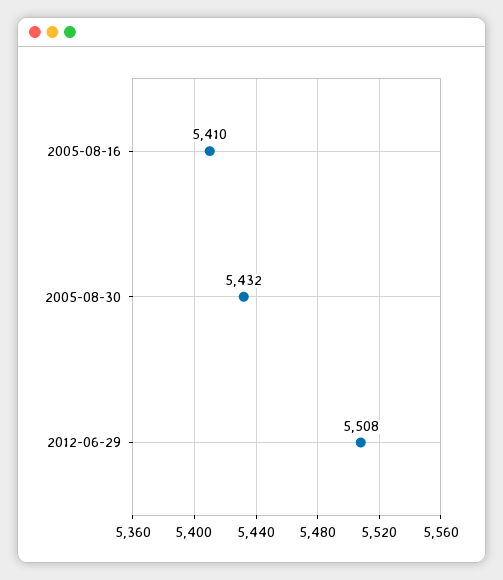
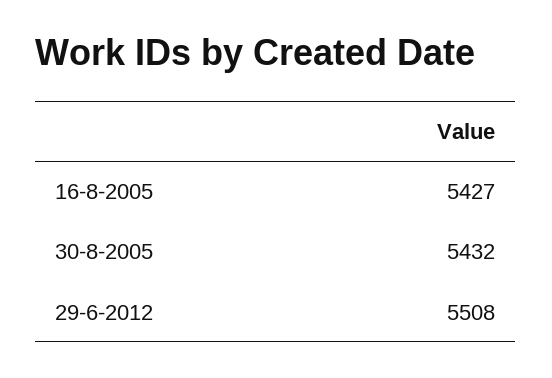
2005-08-16: 5410 -> 5427

